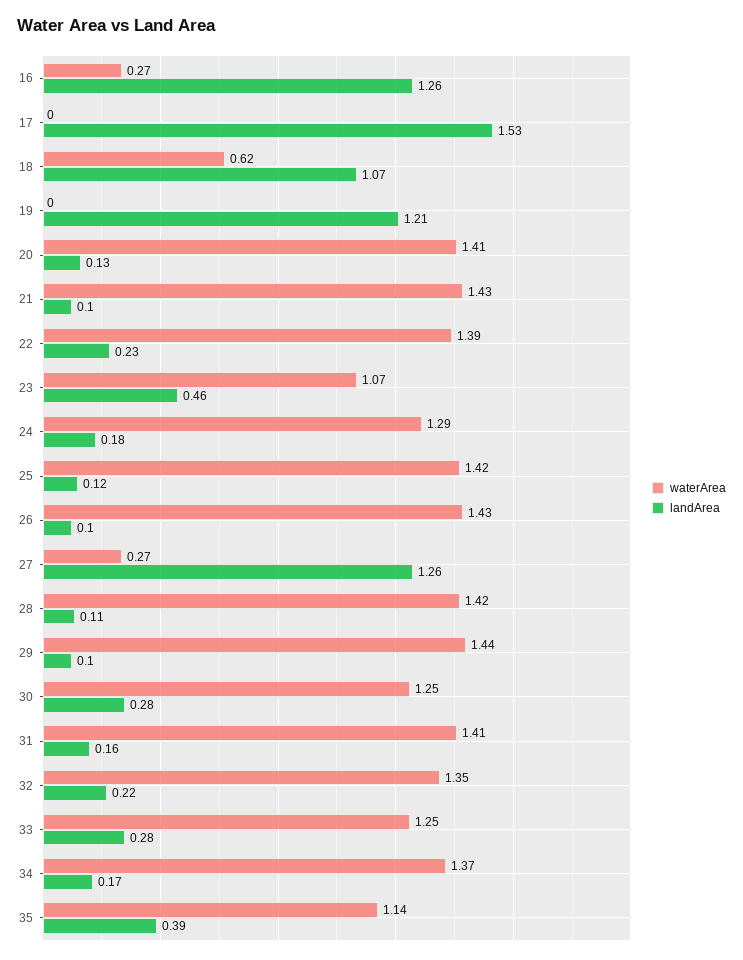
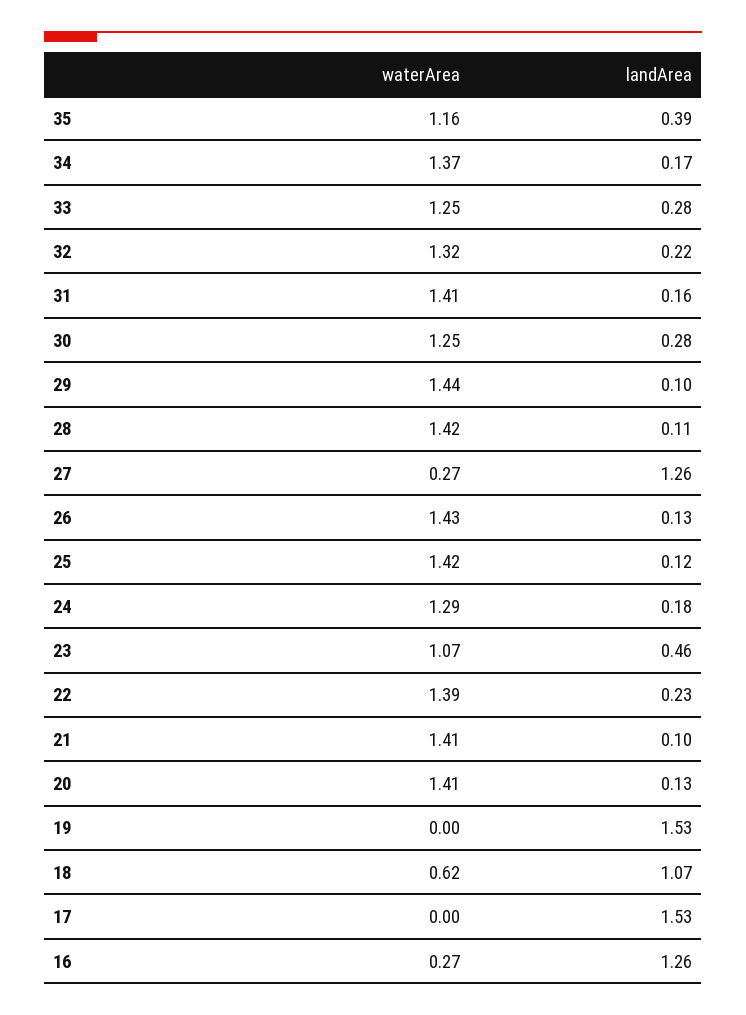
landArea, 19: 1.21 -> 1.53
waterArea, 21: 1.43 -> 1.41
landArea, 26: 0.1 -> 0.13
waterArea, 32: 1.35 -> 1.32
waterArea, 35: 1.14 -> 1.16

